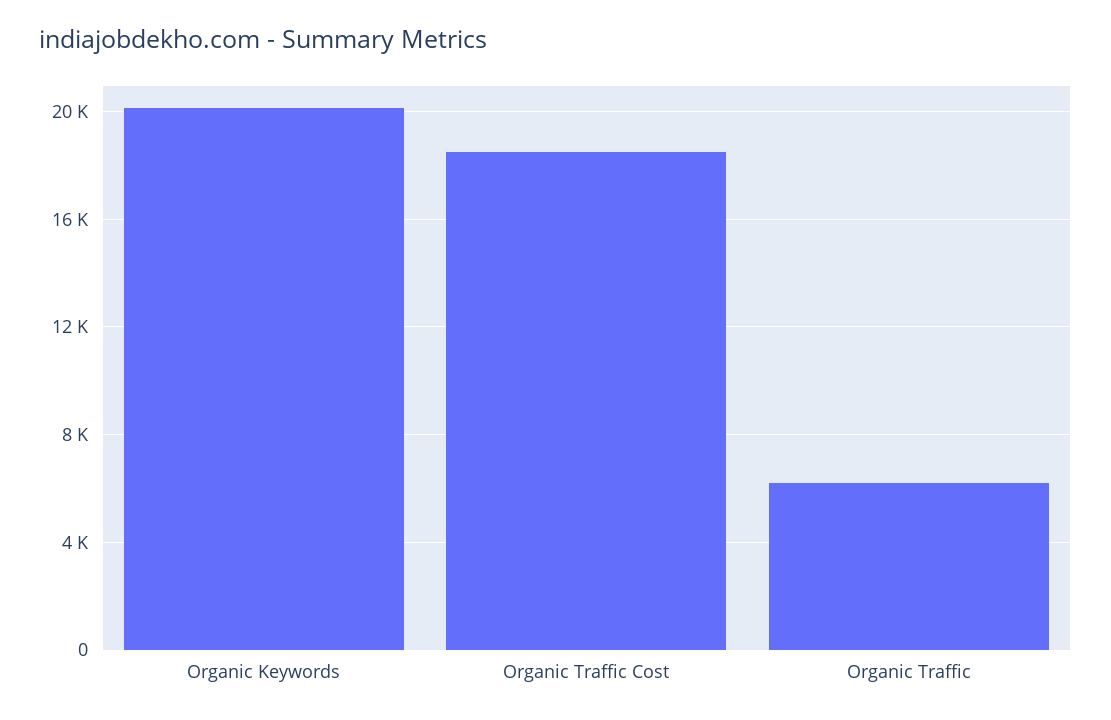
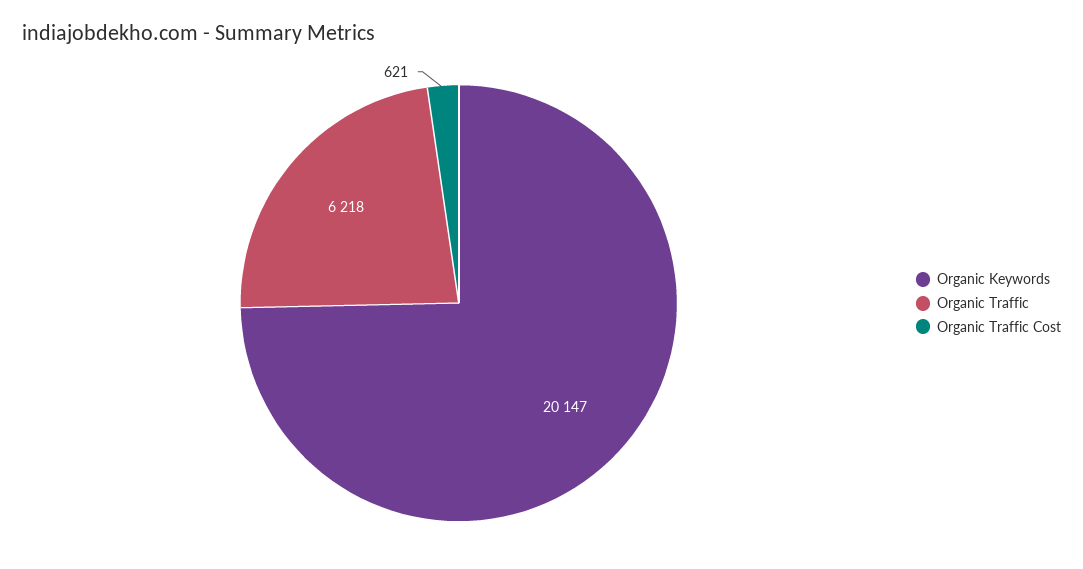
Organic Traffic Cost: 18500 -> 621

